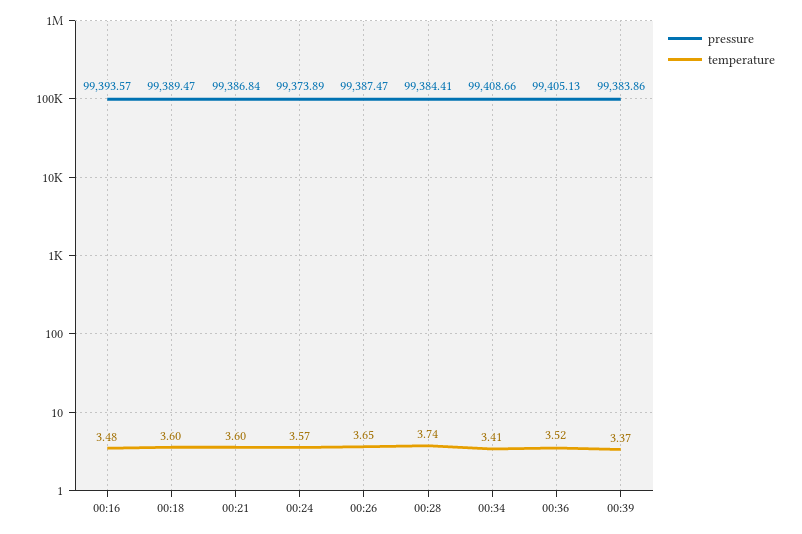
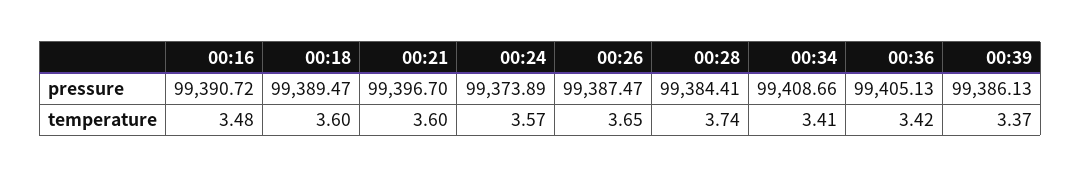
pressure, 00:16: 99393.57 -> 99390.72
pressure, 00:21: 99386.84 -> 99396.7
temperature, 00:36: 3.52 -> 3.42
pressure, 00:39: 99383.86 -> 99386.13

